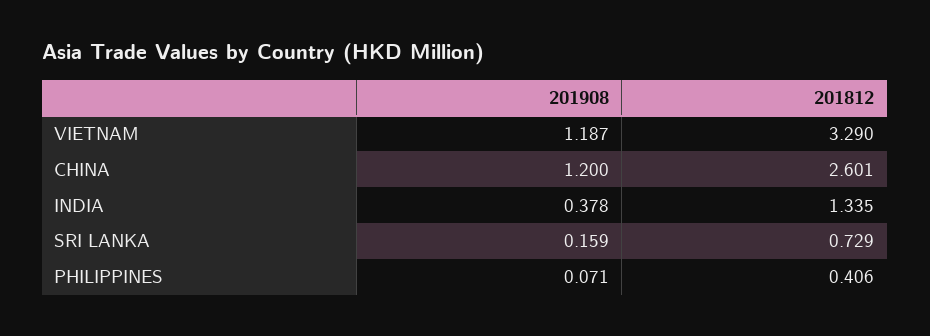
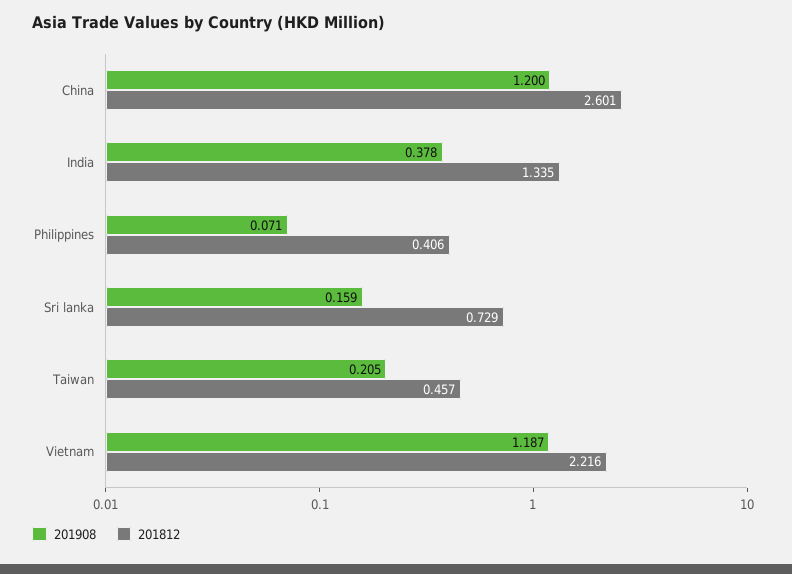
201812, VIETNAM: 3.29 -> 2.216
201908, Taiwan: none -> 0.205
201812, Taiwan: none -> 0.457

